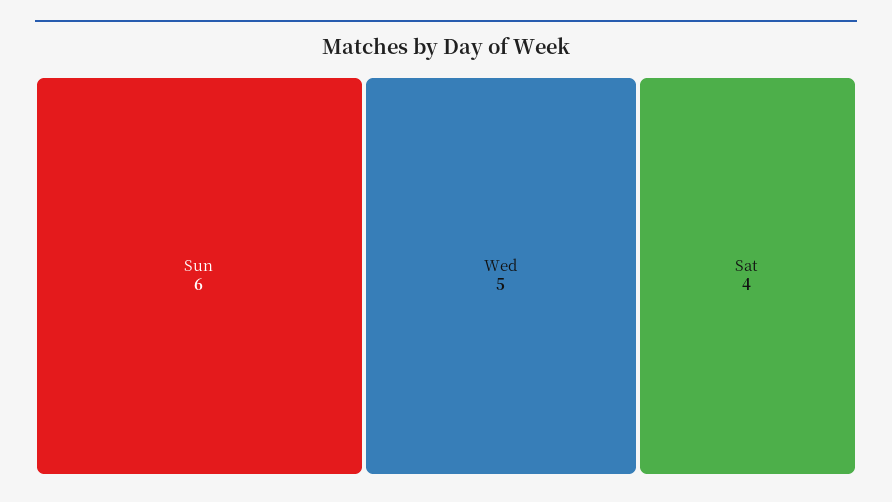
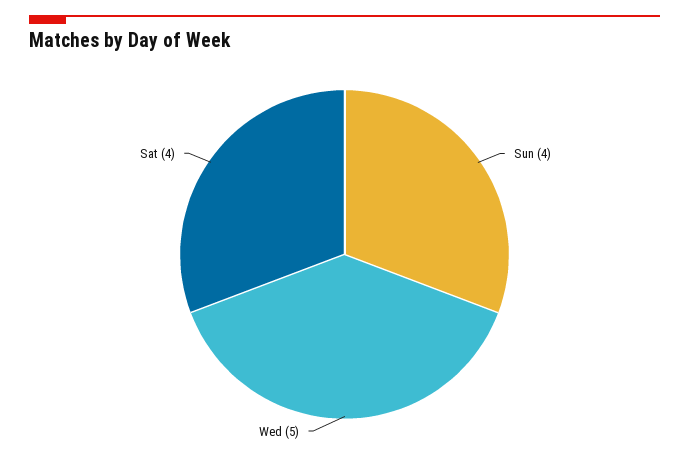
Sun: 6 -> 4

